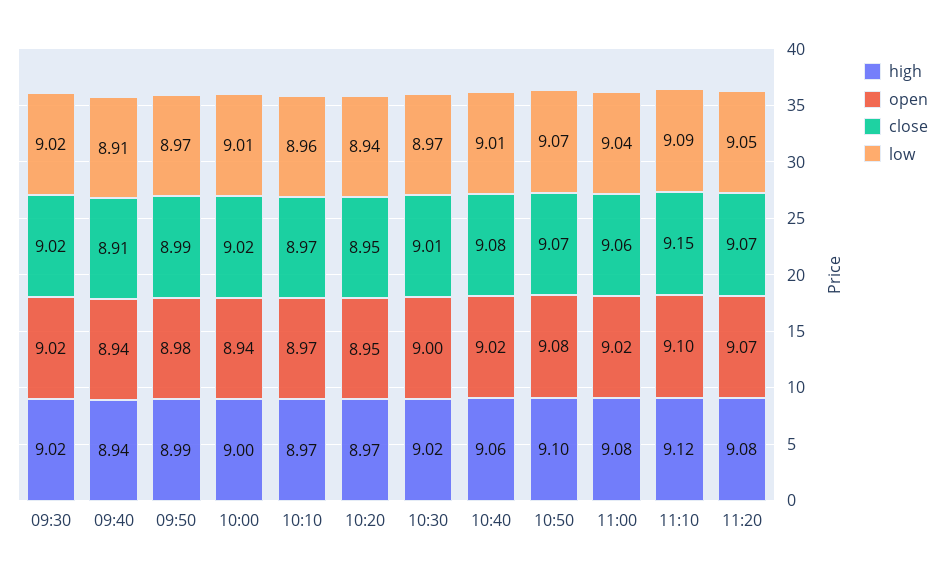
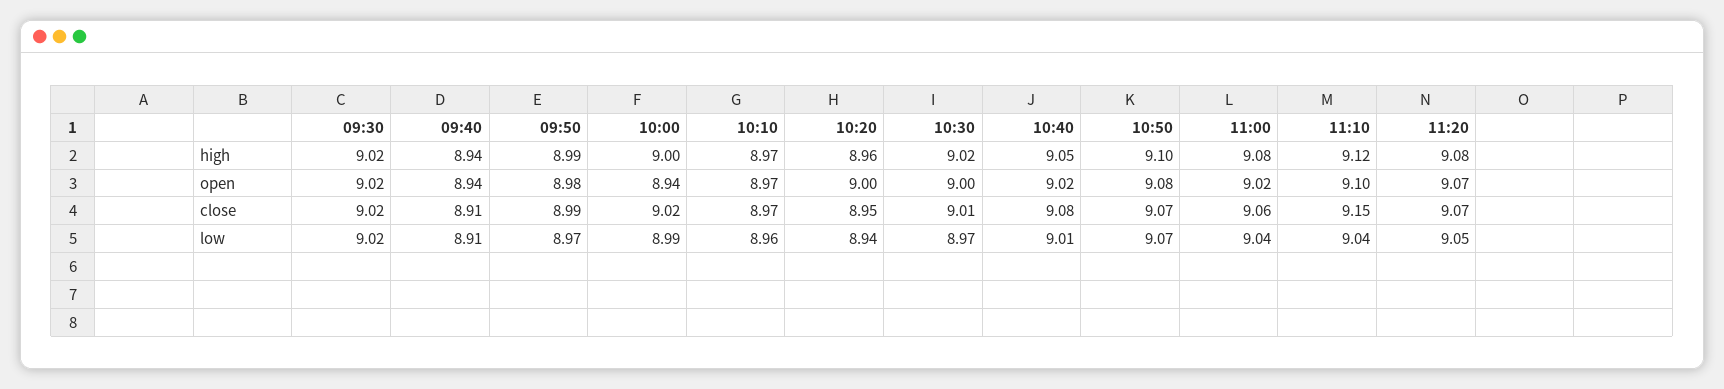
low, 10:00: 9.01 -> 8.99
high, 10:20: 8.97 -> 8.96
open, 10:20: 8.95 -> 9
high, 10:40: 9.06 -> 9.05
low, 11:10: 9.09 -> 9.04

